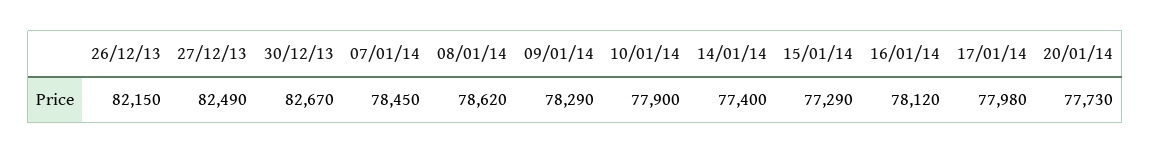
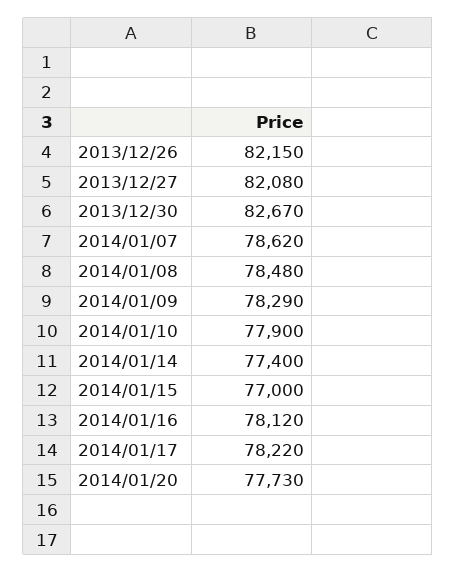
27/12/13: 82490 -> 82080
07/01/14: 78450 -> 78620
08/01/14: 78620 -> 78480
15/01/14: 77290 -> 77000
17/01/14: 77980 -> 78220

